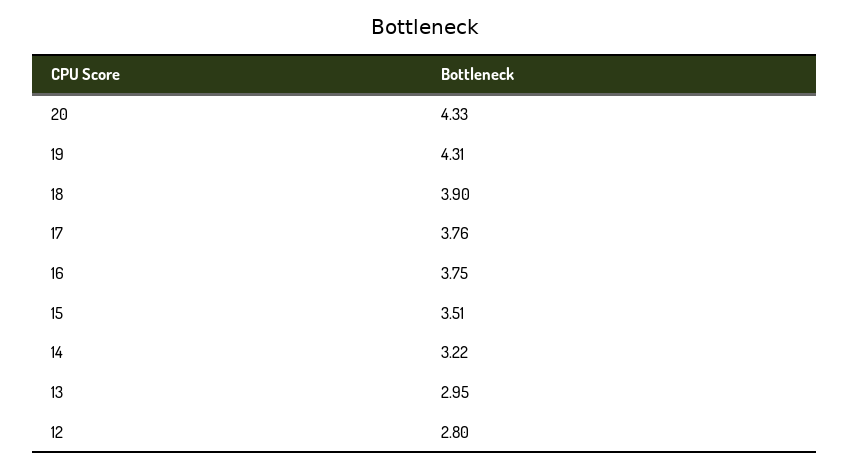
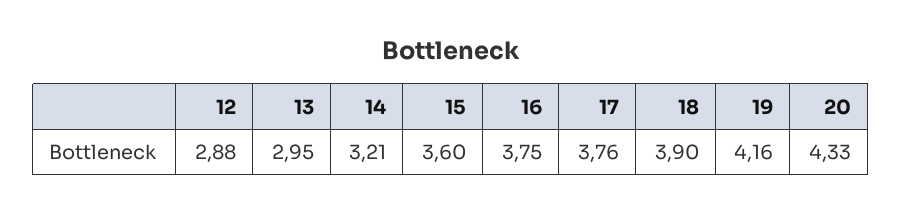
19: 4.31 -> 4.16
15: 3.51 -> 3.6
14: 3.22 -> 3.21
12: 2.8 -> 2.88

